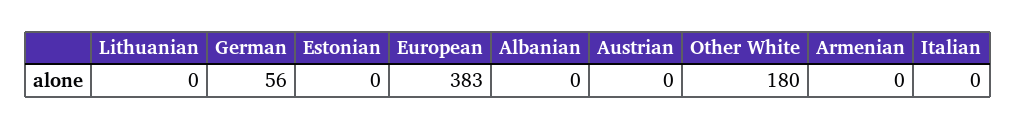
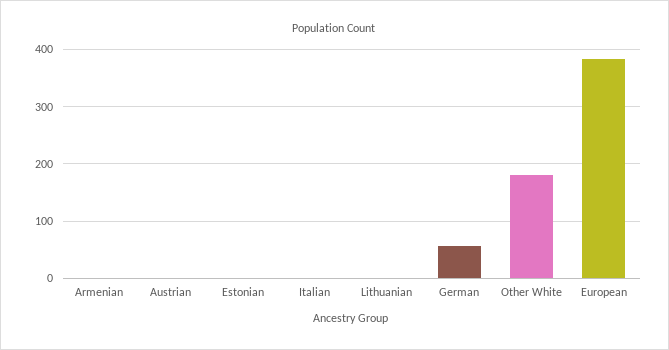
Albanian: 0 -> none

